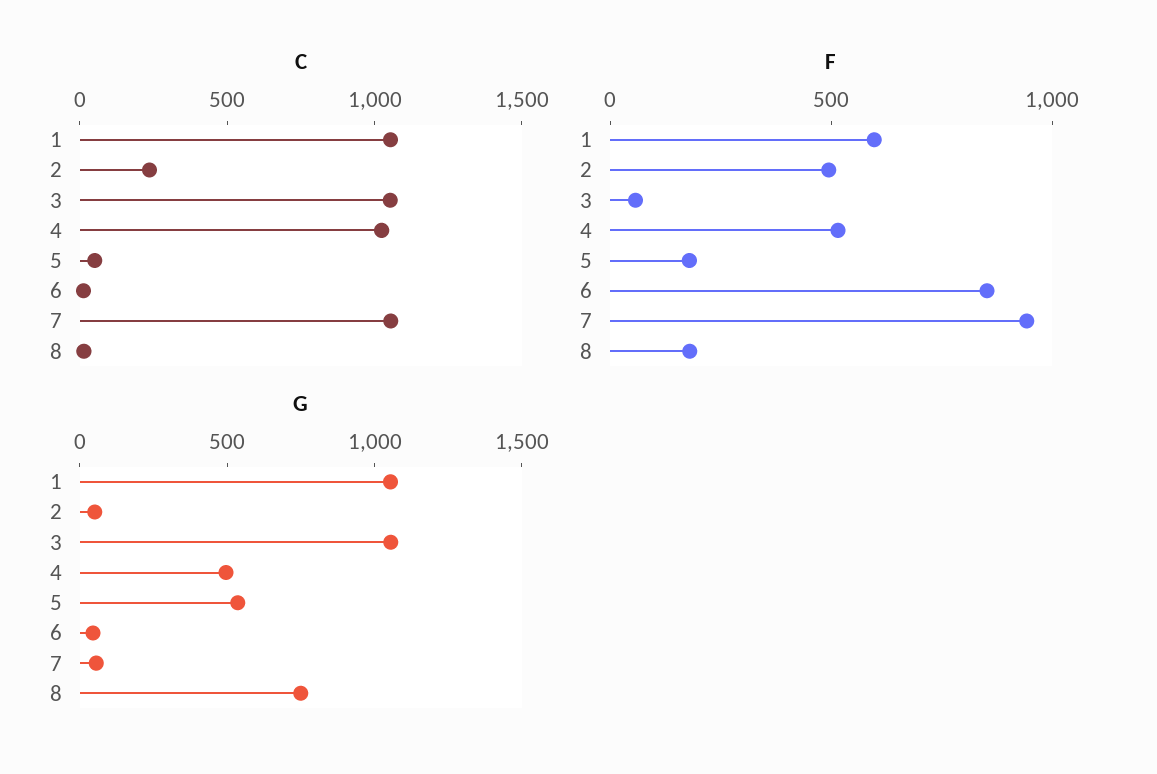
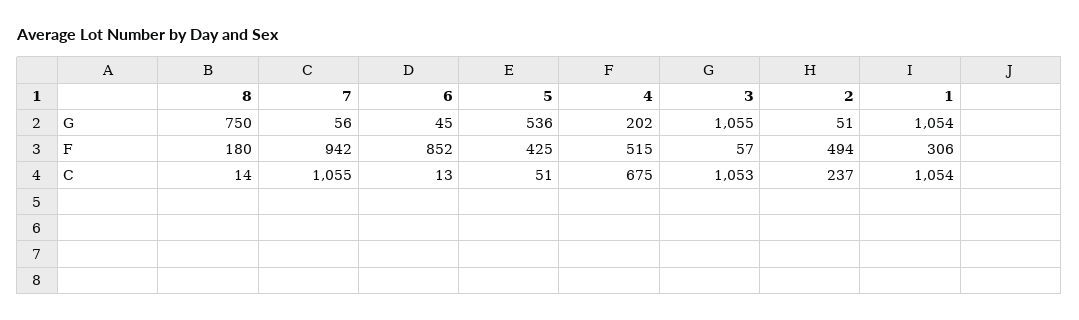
C, 4: 1000 -> 675
F, 1: 600 -> 306
F, 5: 200 -> 425
G, 4: 500 -> 202

